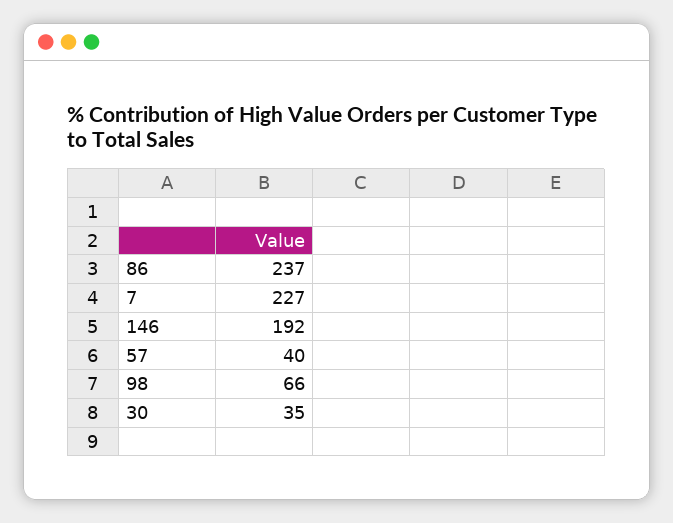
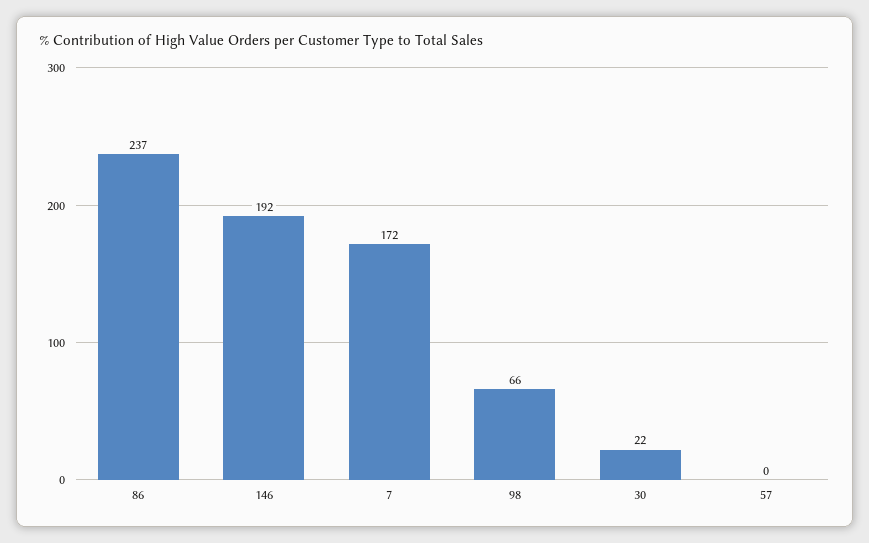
7: 227 -> 172
57: 40 -> 0
30: 35 -> 22

